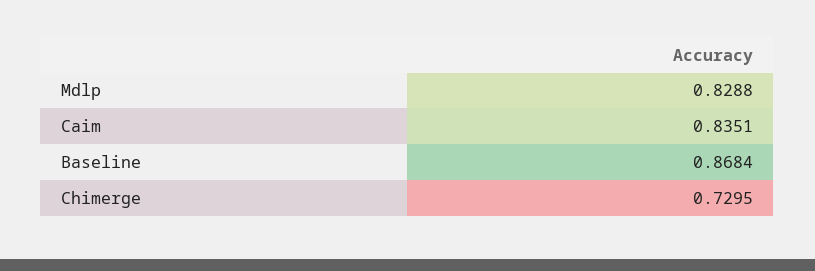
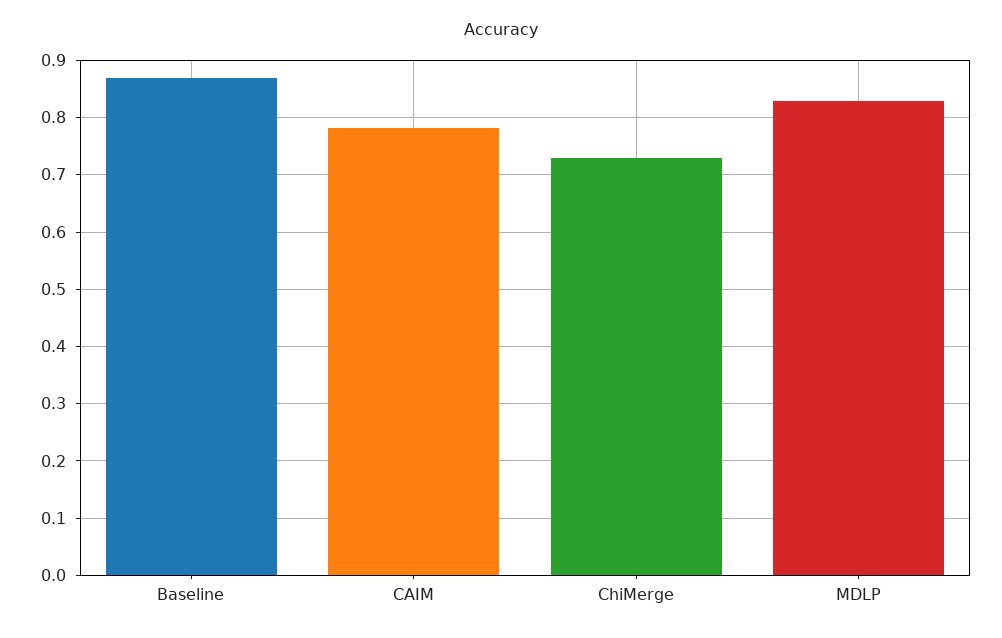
Caim: 0.8351 -> 0.78

